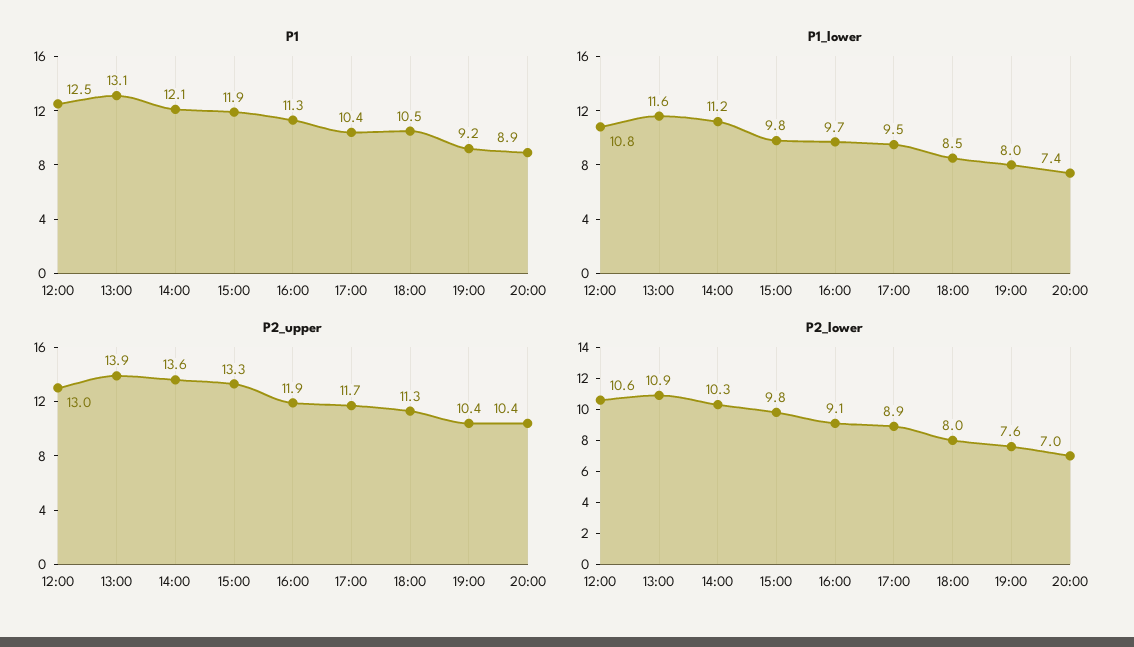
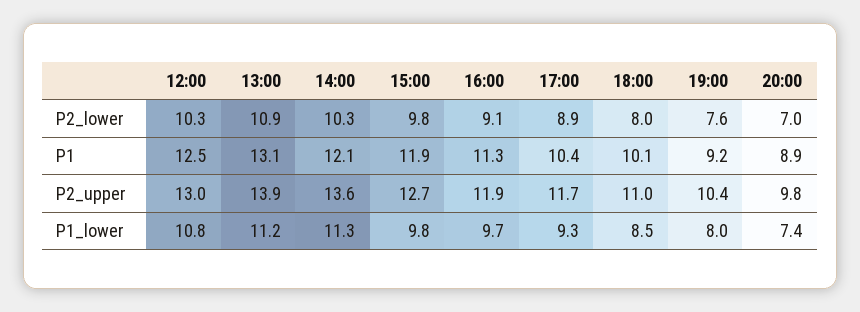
P1, 18:00: 10.5 -> 10.1
P1_lower, 13:00: 11.6 -> 11.2
P1_lower, 14:00: 11.2 -> 11.3
P1_lower, 17:00: 9.5 -> 9.3
P2_upper, 15:00: 13.3 -> 12.7
P2_upper, 18:00: 11.3 -> 11
P2_upper, 20:00: 10.4 -> 9.8
P2_lower, 12:00: 10.6 -> 10.3

